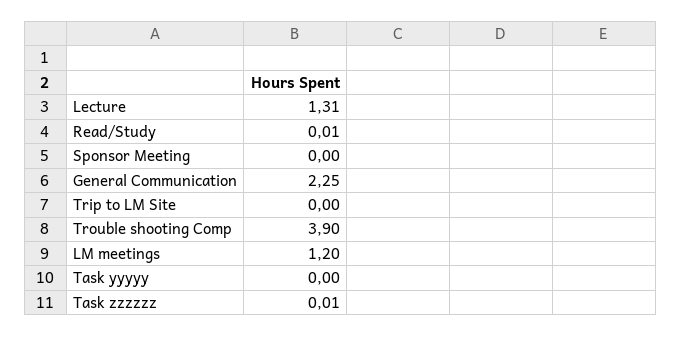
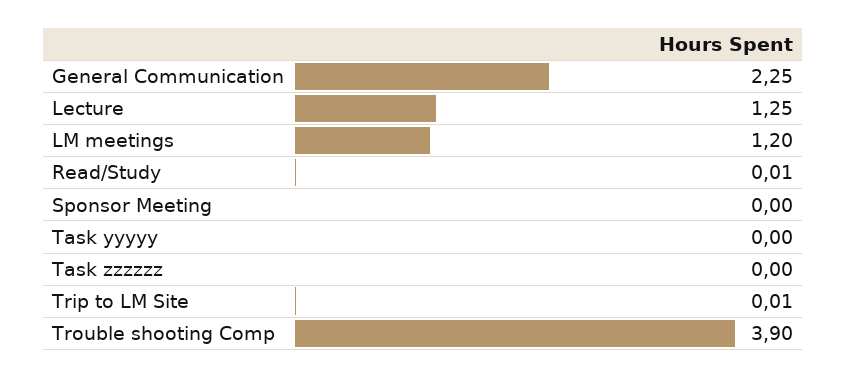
Lecture: 1.31 -> 1.25
Trip to LM Site: 0 -> 0.01
Task zzzzzz: 0.01 -> 0

